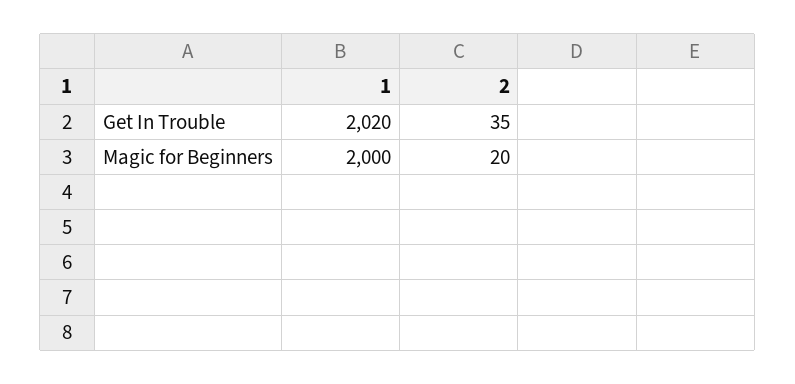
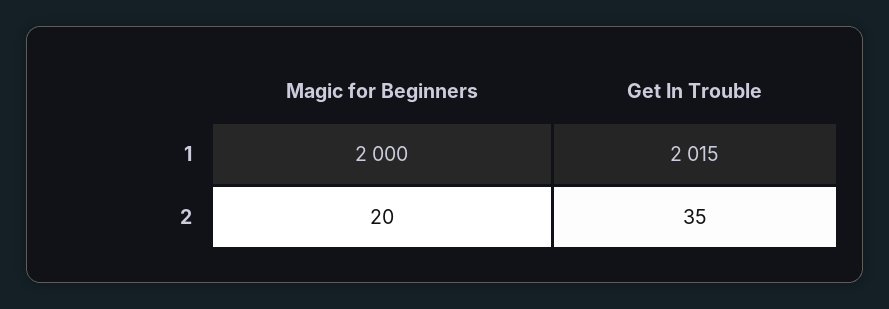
1, Get In Trouble: 2020 -> 2015

